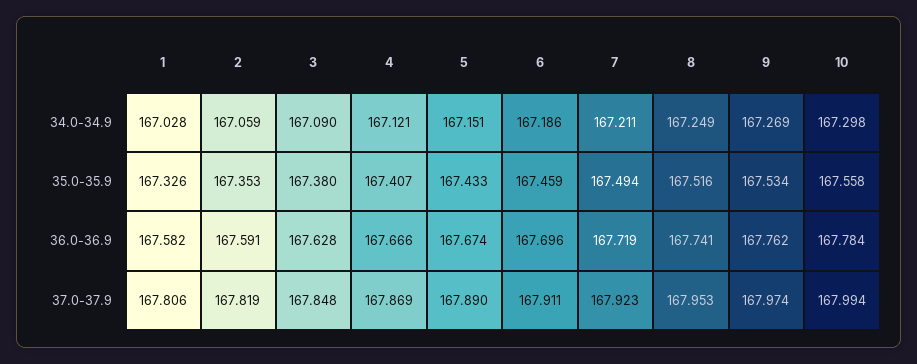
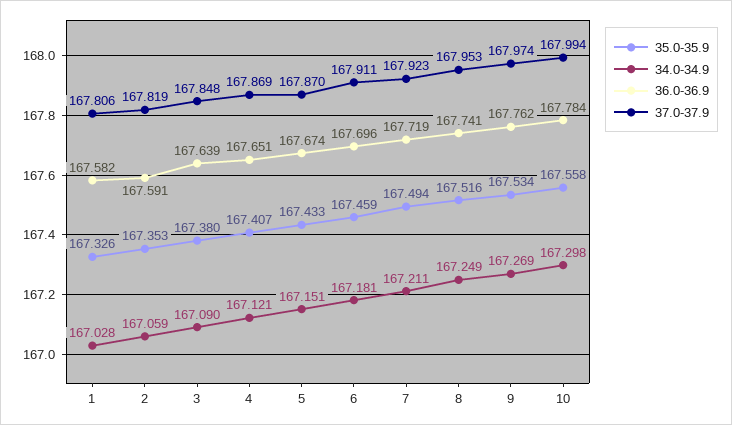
34.0-34.9, 6: 167.186 -> 167.181
36.0-36.9, 3: 167.628 -> 167.639
36.0-36.9, 4: 167.666 -> 167.651
37.0-37.9, 5: 167.89 -> 167.87

